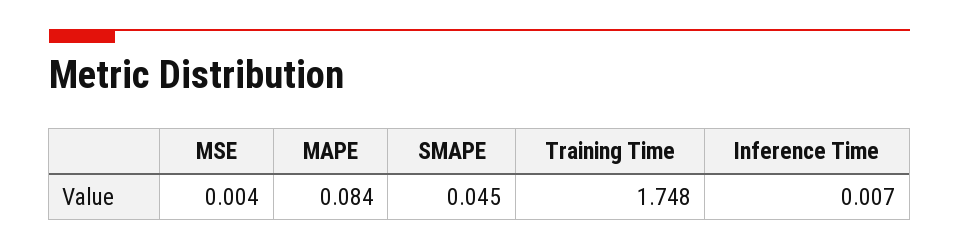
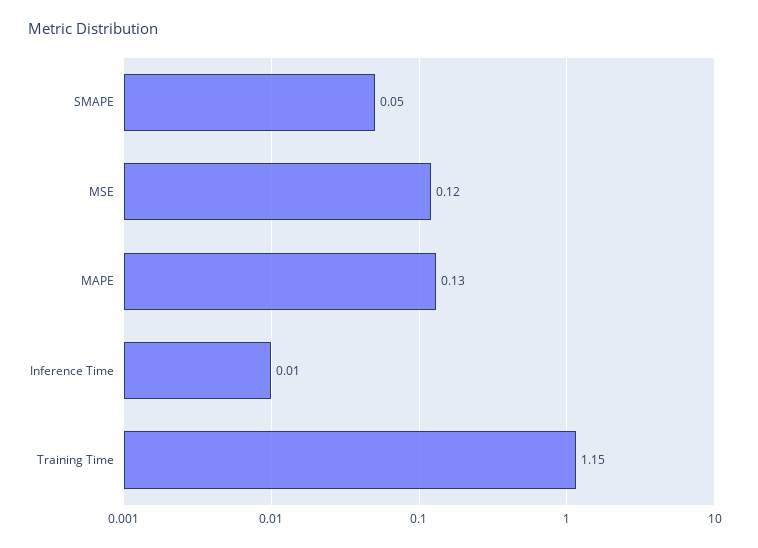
MSE: 0.004 -> 0.12
MAPE: 0.084 -> 0.13
Training Time: 1.748 -> 1.15

